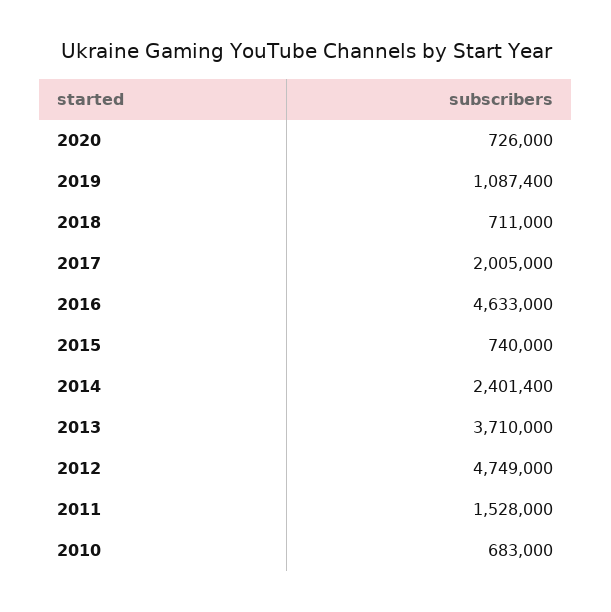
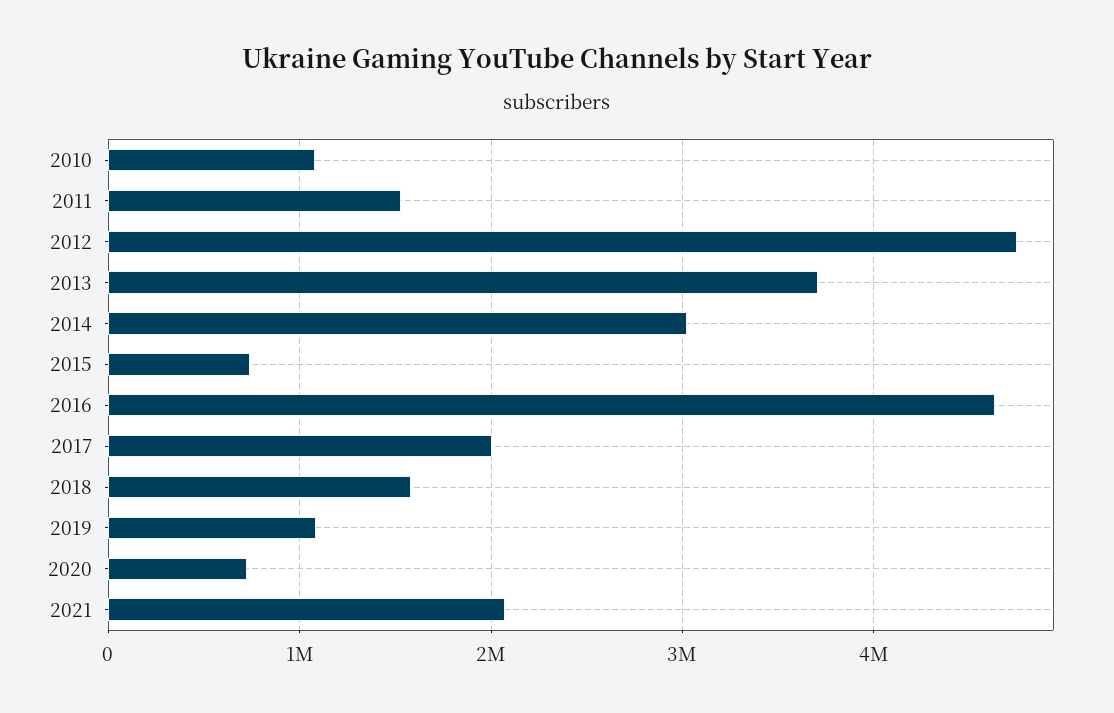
2018: 711000 -> 1600000
2014: 2401400 -> 3000000
2010: 683000 -> 1100000
2021: none -> 2100000

